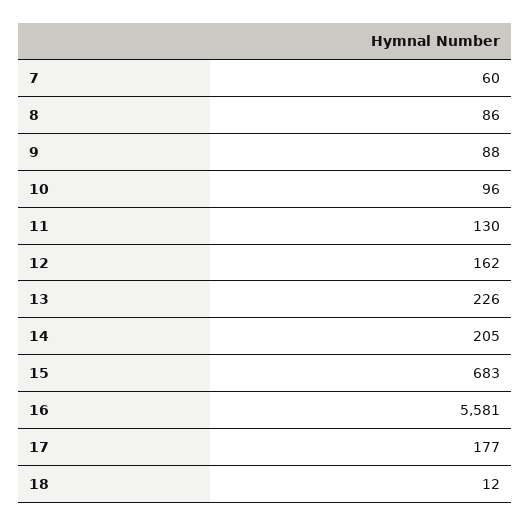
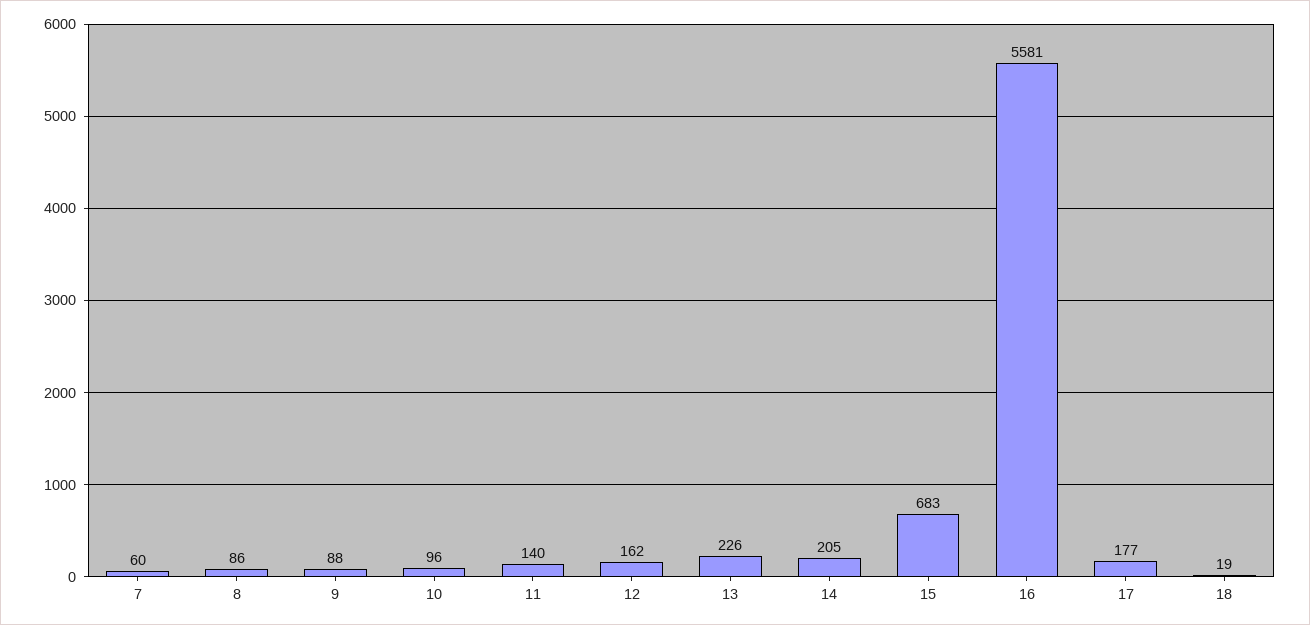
11: 130 -> 140
18: 12 -> 19

